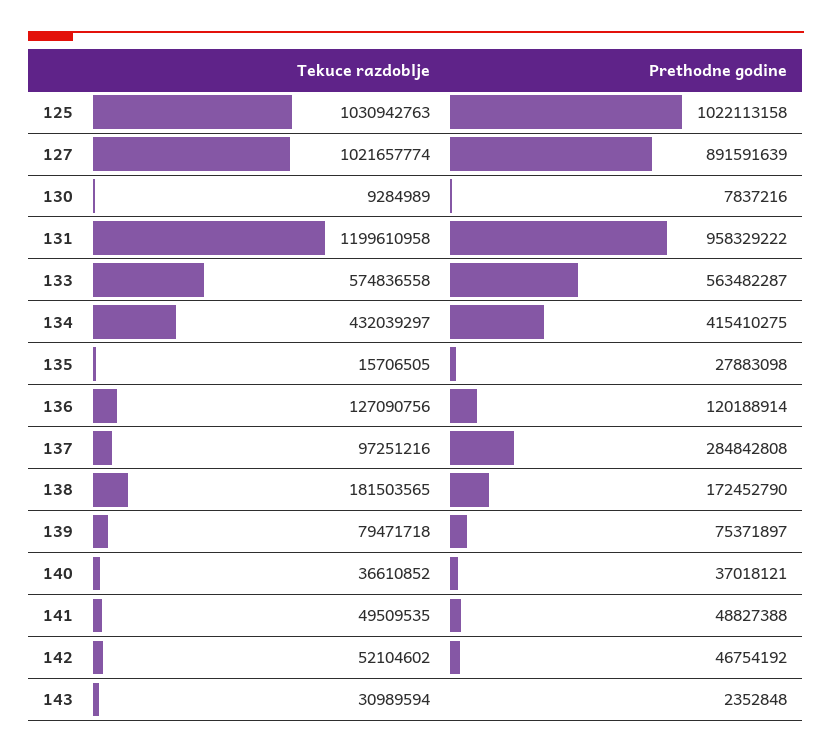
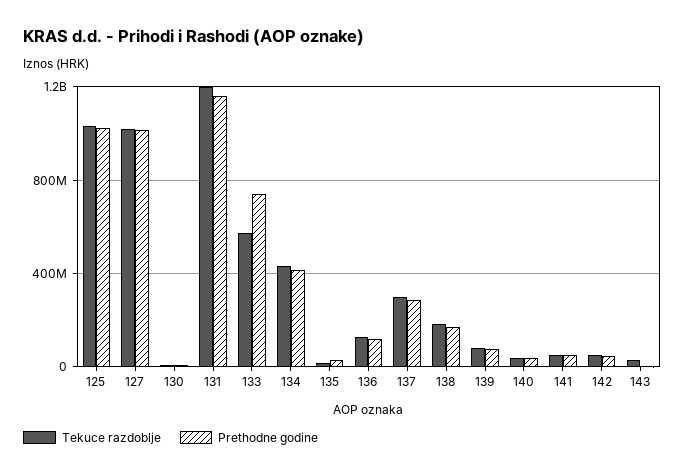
Prethodne godine, 127: 891591639 -> 1000000000
Prethodne godine, 131: 958329222 -> 1150000000
Prethodne godine, 133: 563482287 -> 750000000
Tekuce razdoblje, 137: 97251216 -> 300000000

